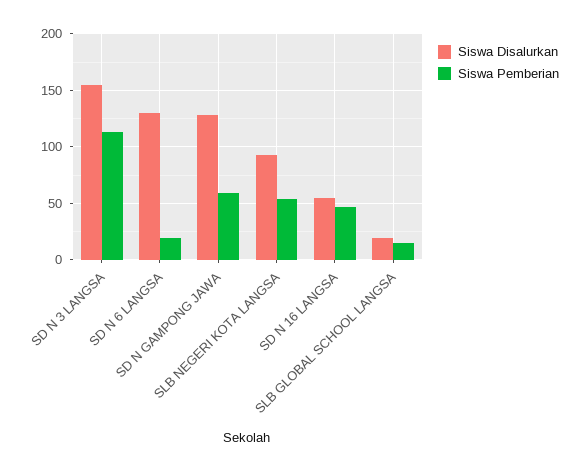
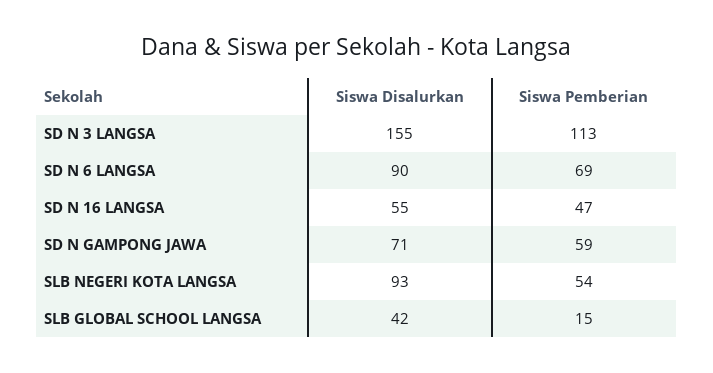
Siswa Disalurkan, SD N 6 LANGSA: 130 -> 90
Siswa Pemberian, SD N 6 LANGSA: 20 -> 69
Siswa Disalurkan, SD N GAMPONG JAWA: 130 -> 71
Siswa Disalurkan, SLB GLOBAL SCHOOL LANGSA: 20 -> 42

